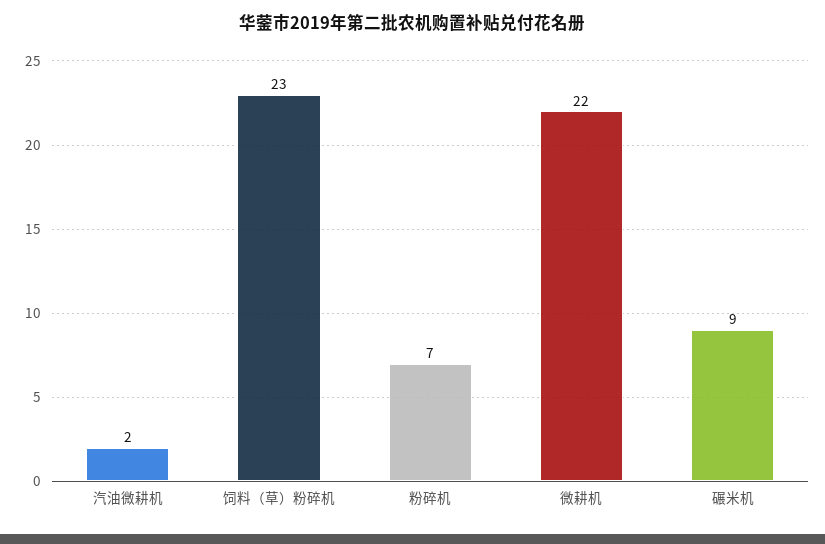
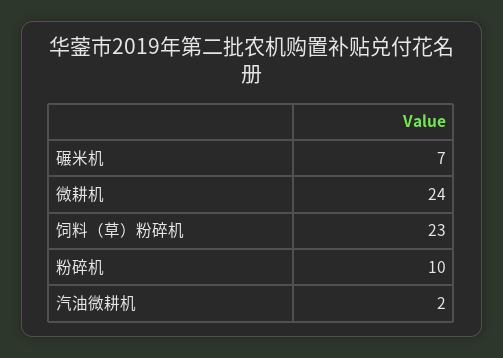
粉碎机: 7 -> 10
微耕机: 22 -> 24
碾米机: 9 -> 7

